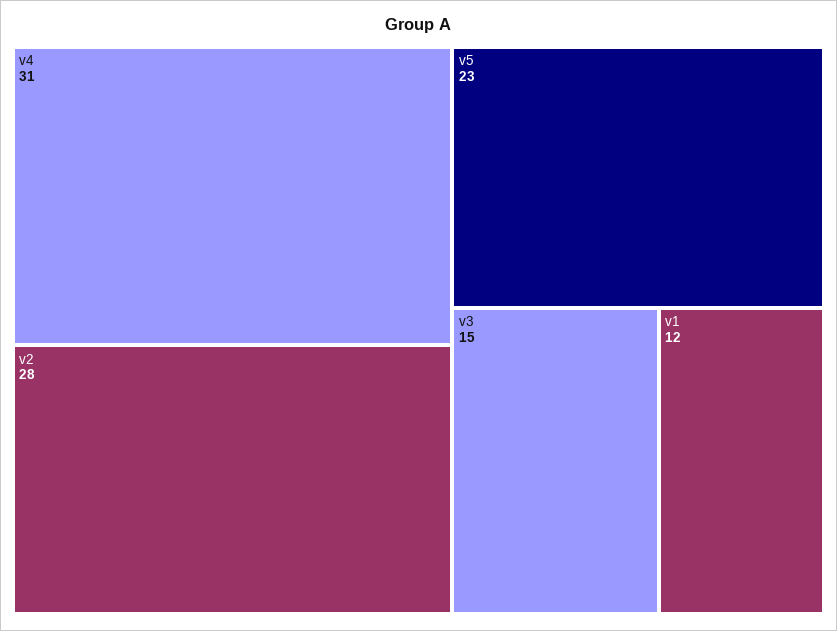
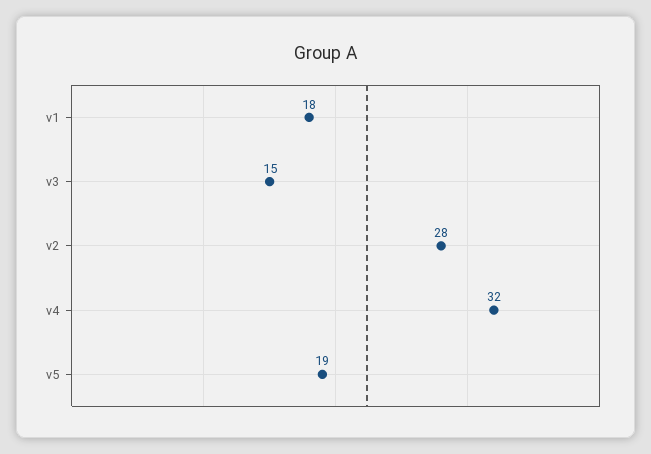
v4: 31 -> 32
v5: 23 -> 19
v1: 12 -> 18

